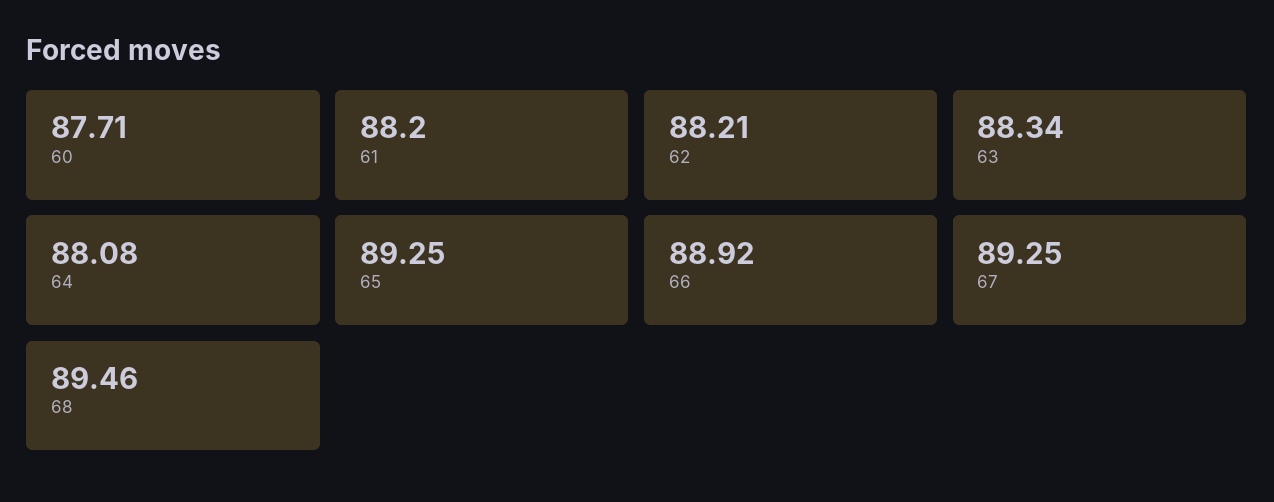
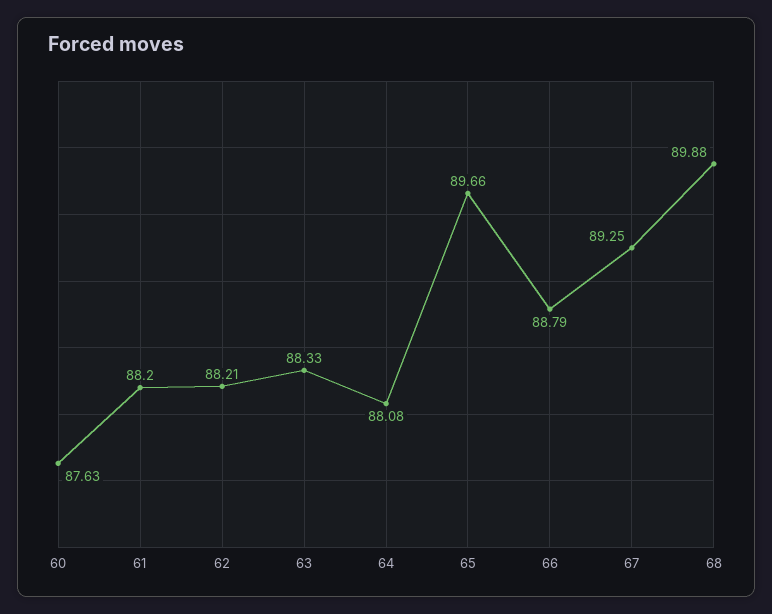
60: 87.71 -> 87.63
63: 88.34 -> 88.33
65: 89.25 -> 89.66
66: 88.92 -> 88.79
68: 89.46 -> 89.88

